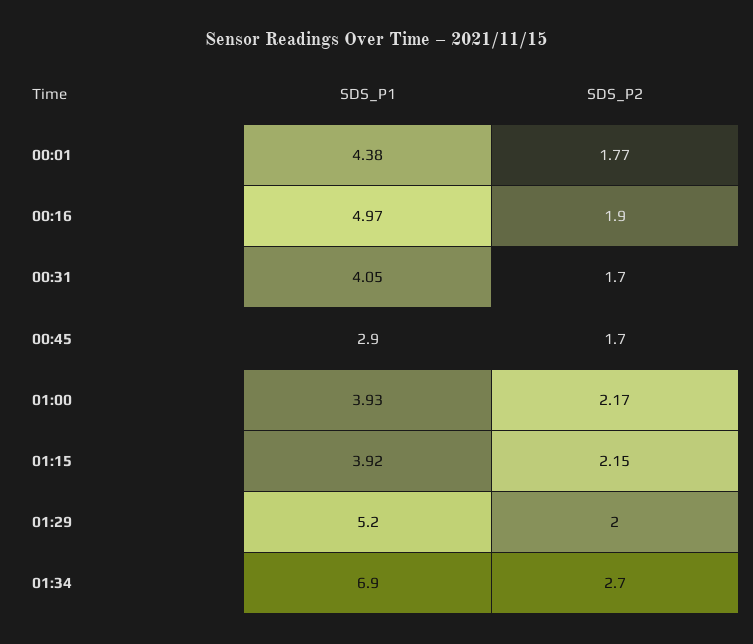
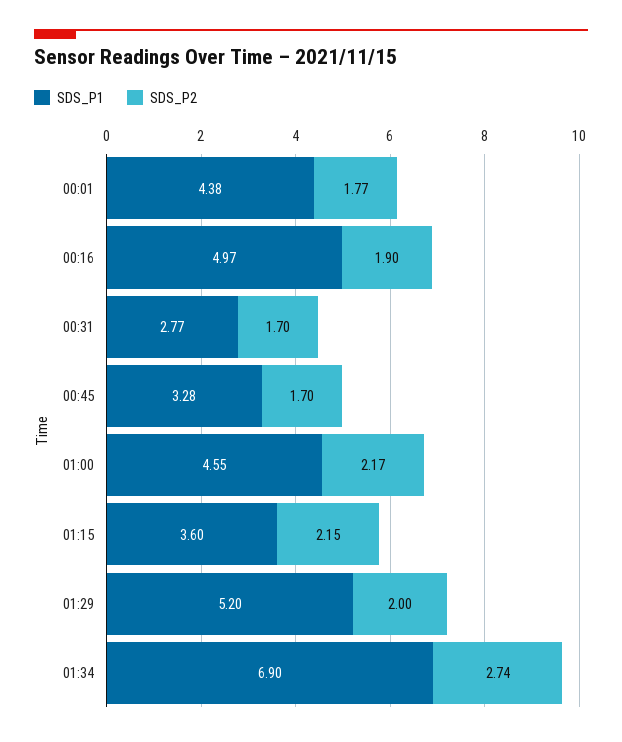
SDS_P1, 00:31: 4.05 -> 2.77
SDS_P1, 00:45: 2.9 -> 3.28
SDS_P1, 01:00: 3.93 -> 4.55
SDS_P1, 01:15: 3.92 -> 3.6
SDS_P2, 01:34: 2.7 -> 2.74

